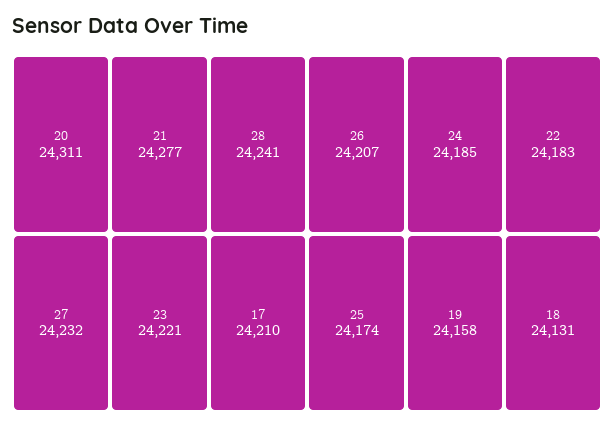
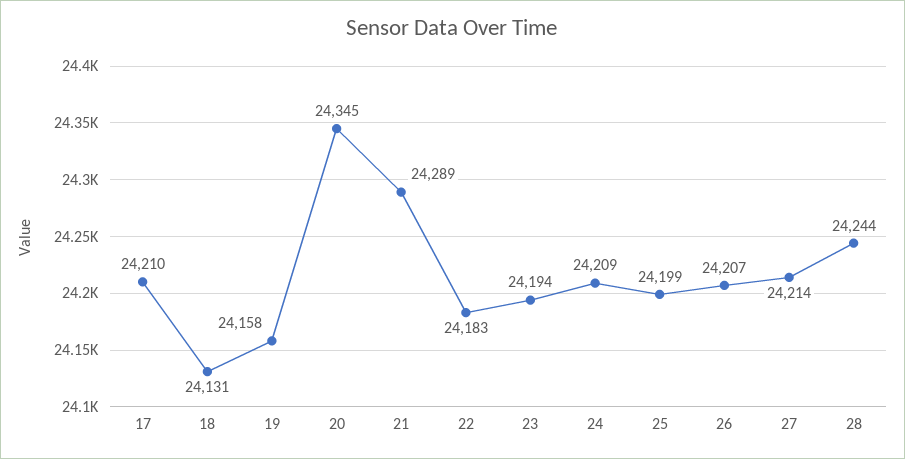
20: 24311 -> 24345
21: 24277 -> 24289
28: 24241 -> 24244
27: 24232 -> 24214
23: 24221 -> 24194
24: 24185 -> 24209
25: 24174 -> 24199

